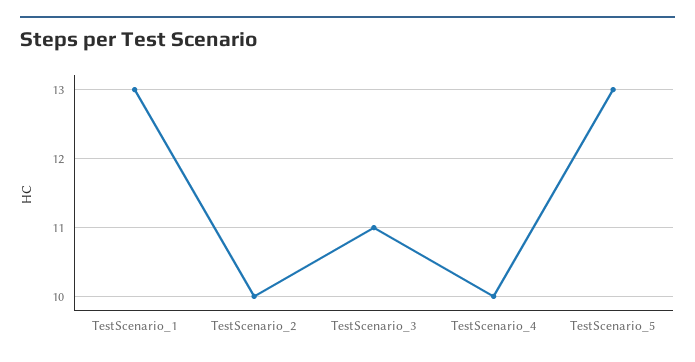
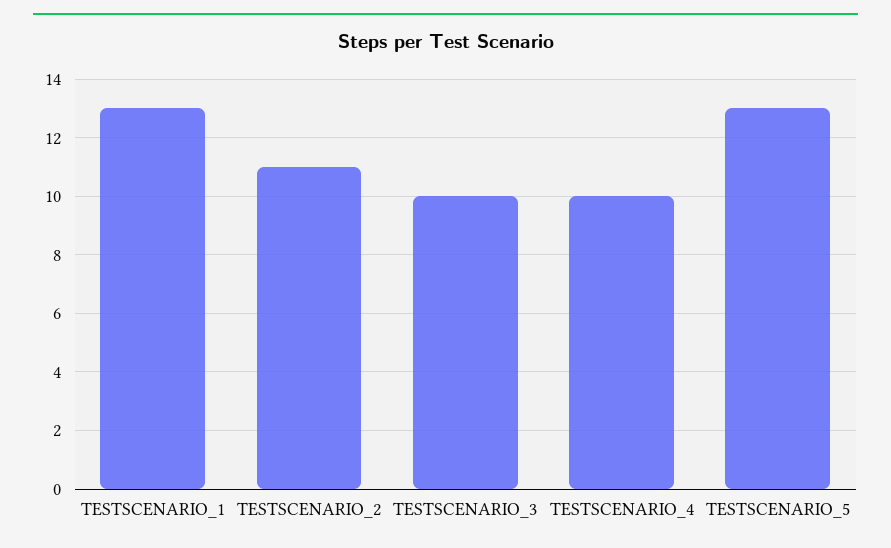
TestScenario_2: 10 -> 11
TestScenario_3: 11 -> 10

